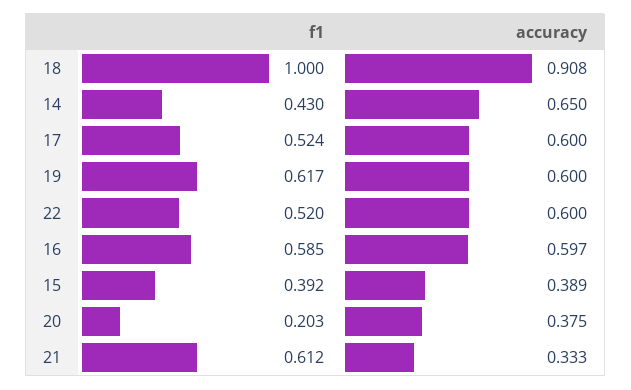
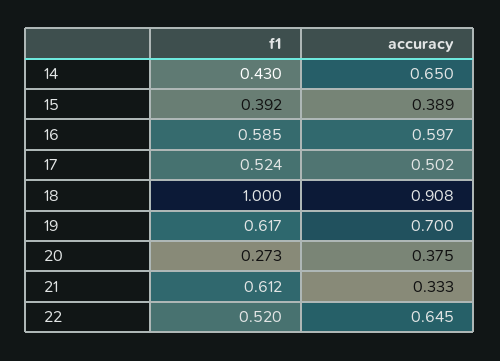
accuracy, 17: 0.6 -> 0.502
accuracy, 19: 0.6 -> 0.7
accuracy, 22: 0.6 -> 0.645
f1, 20: 0.203 -> 0.273

